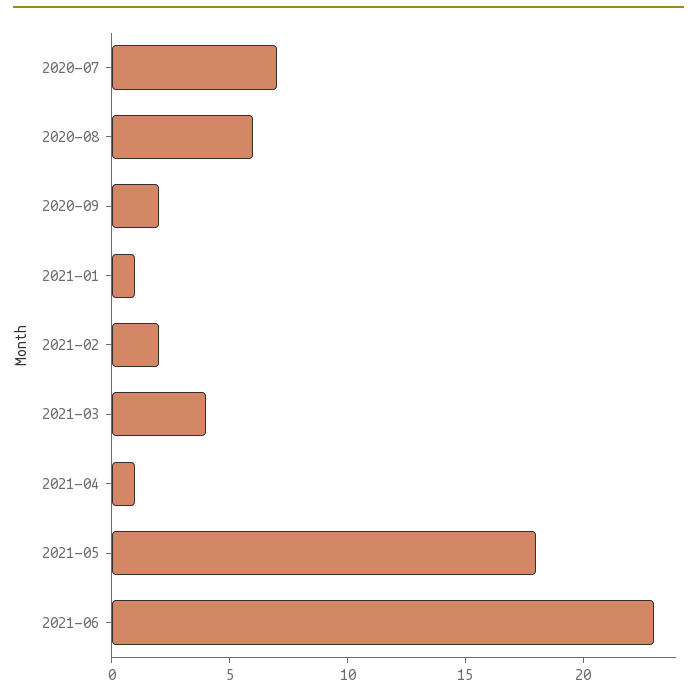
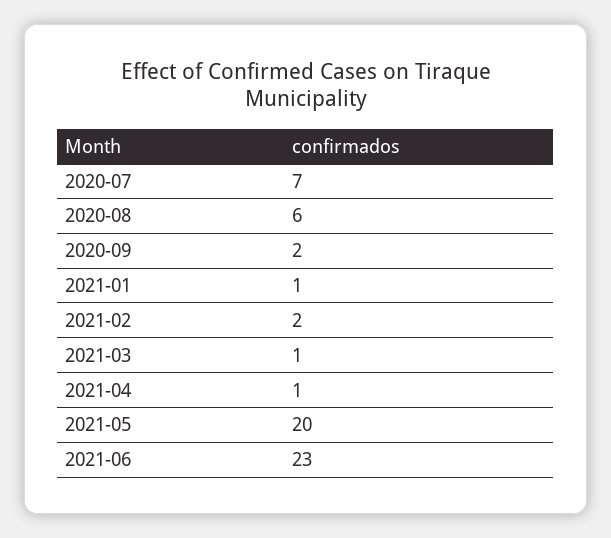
2021-03: 4 -> 1
2021-05: 18 -> 20

